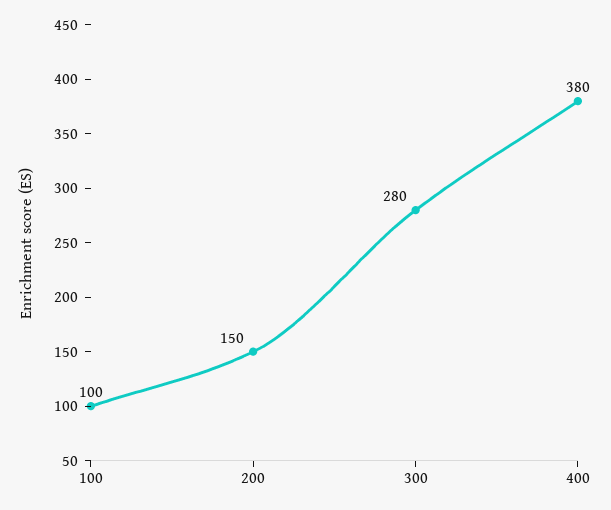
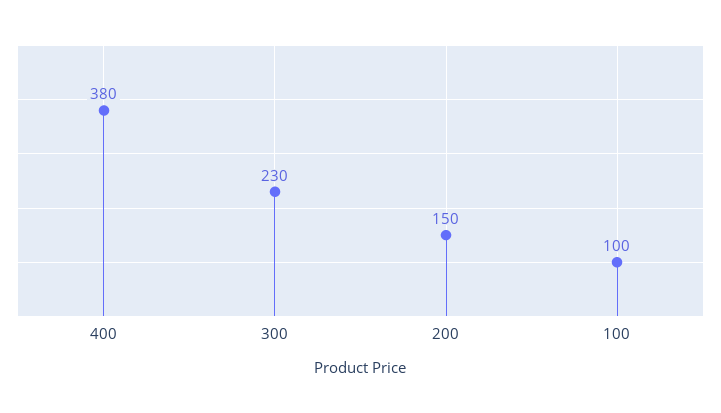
300: 280 -> 230

